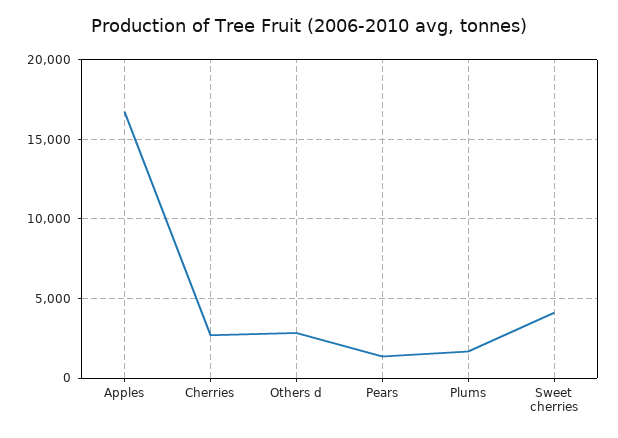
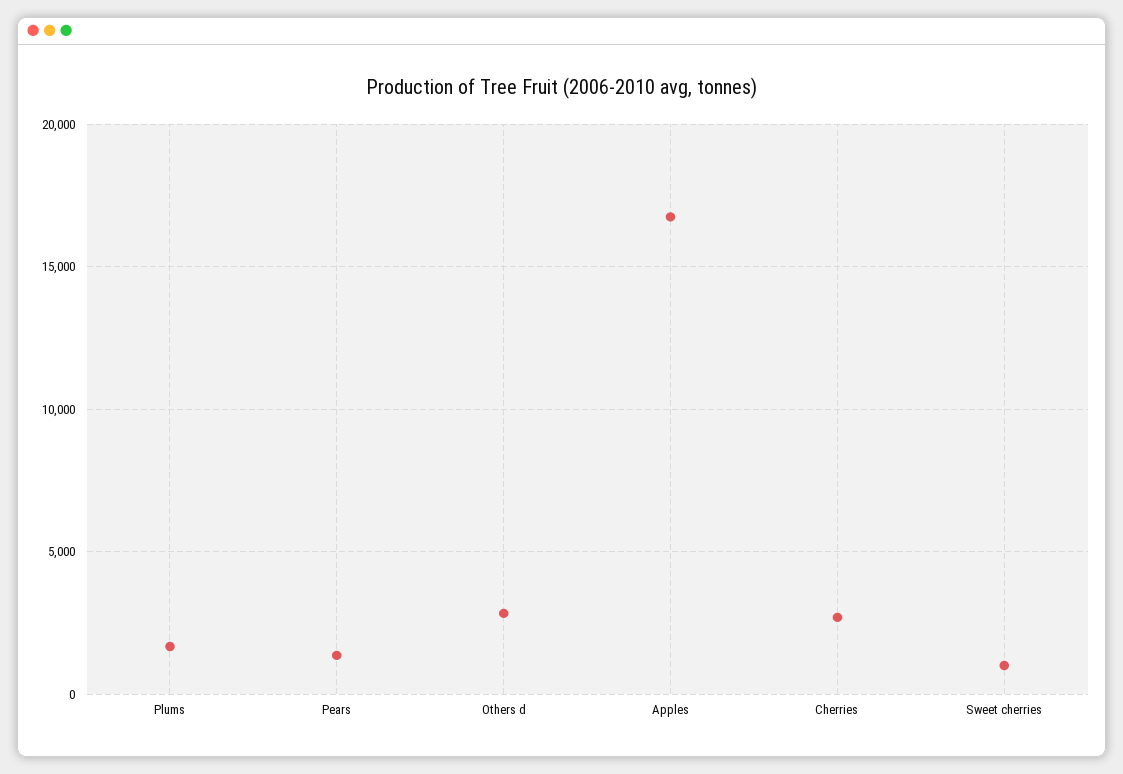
Sweet cherries: 4000 -> 1000

